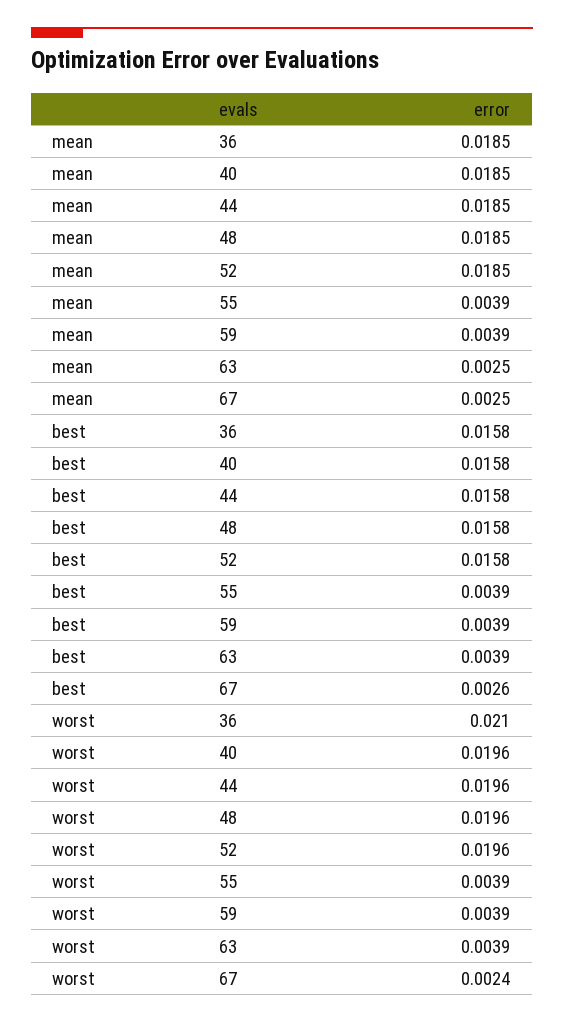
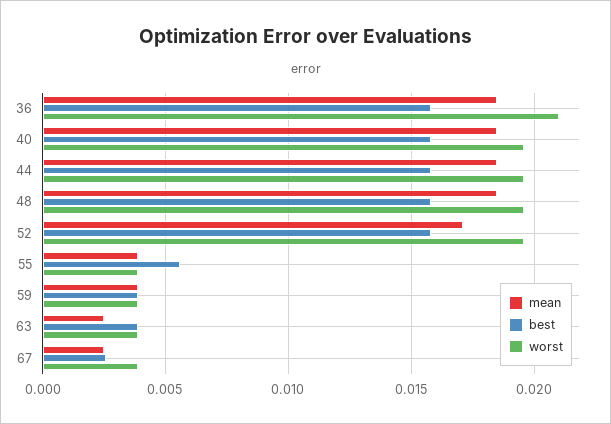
mean, 52: 0.0185 -> 0.017
best, 55: 0.0039 -> 0.0055
worst, 67: 0.0024 -> 0.004

